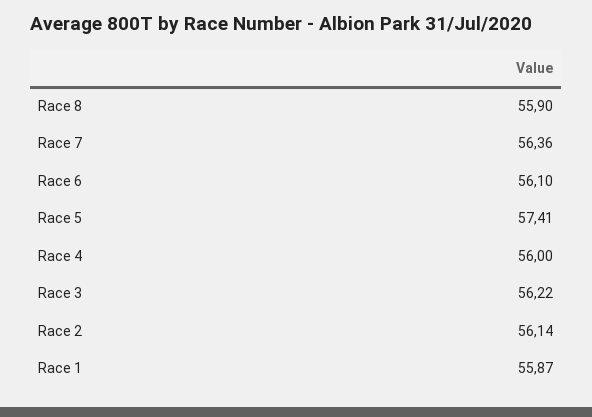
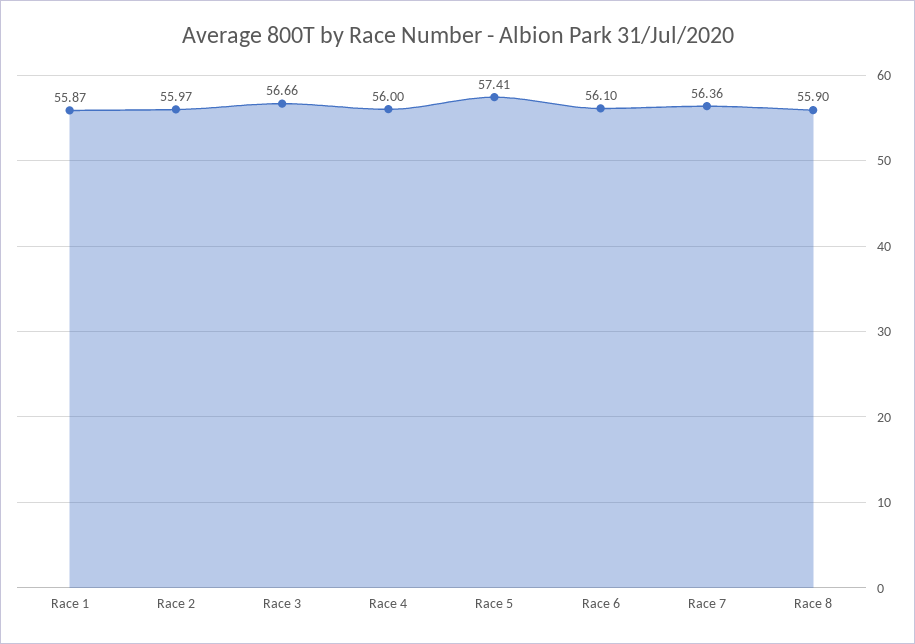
Race 3: 56.22 -> 56.66
Race 2: 56.14 -> 55.97

